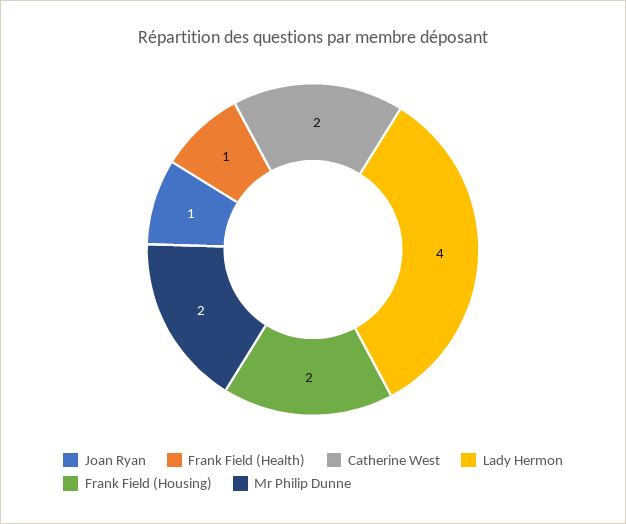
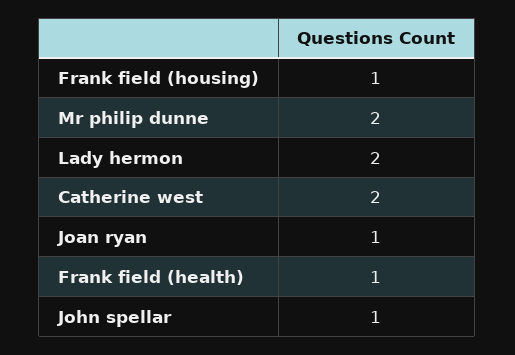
Lady Hermon: 4 -> 2
Frank Field (Housing): 2 -> 1
John spellar: none -> 1

